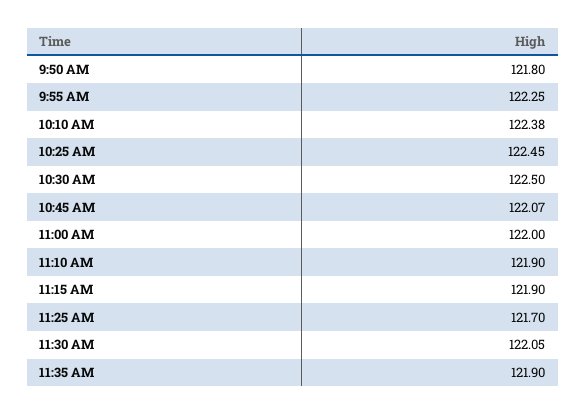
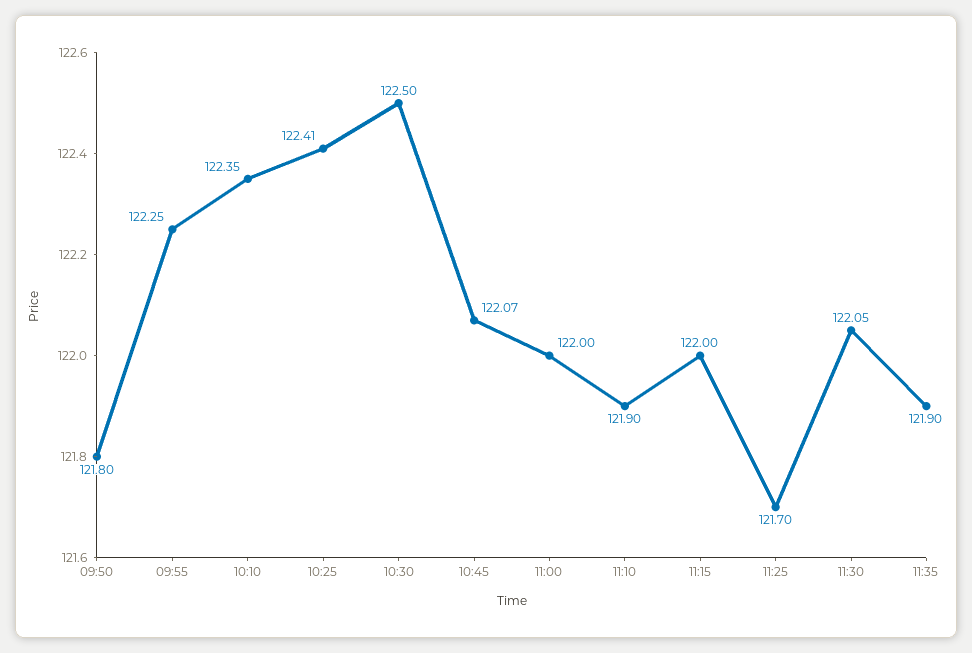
10:10 AM: 122.38 -> 122.35
10:25 AM: 122.45 -> 122.41
11:15 AM: 121.9 -> 122

